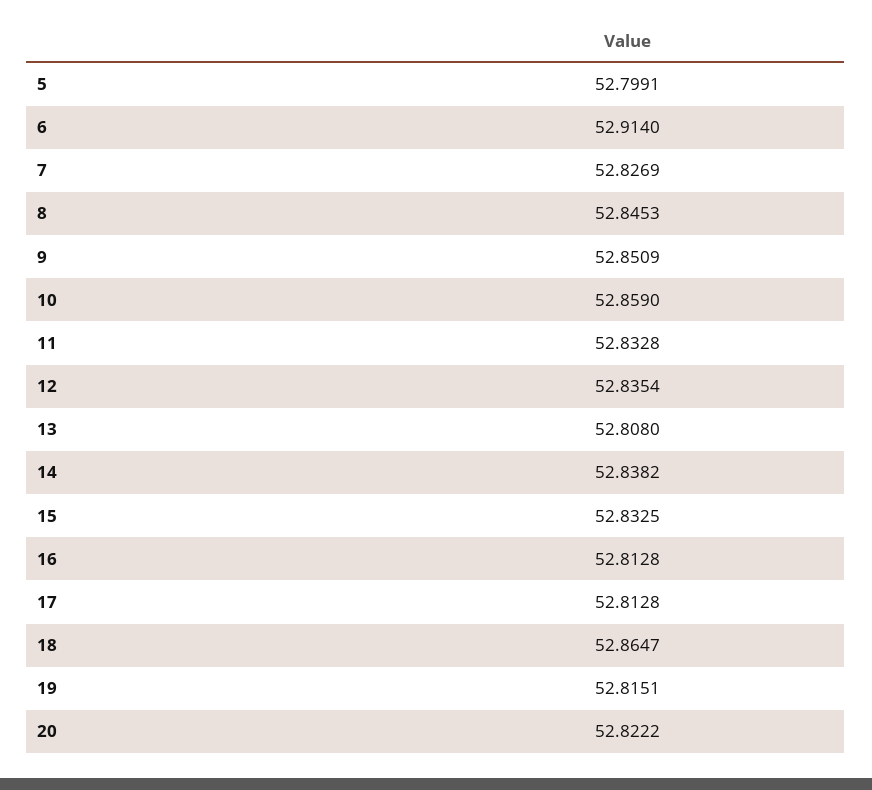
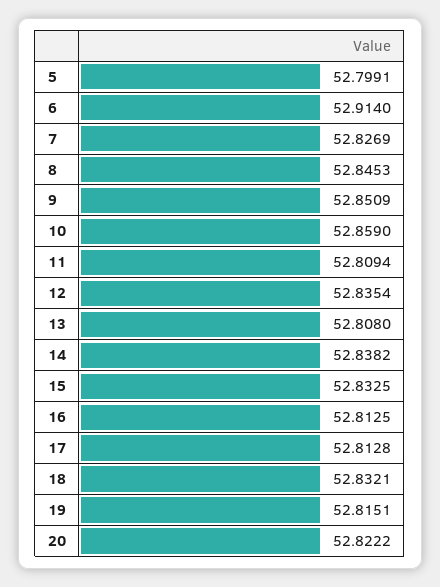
11: 52.8328 -> 52.8094
16: 52.8128 -> 52.8125
18: 52.8647 -> 52.8321

